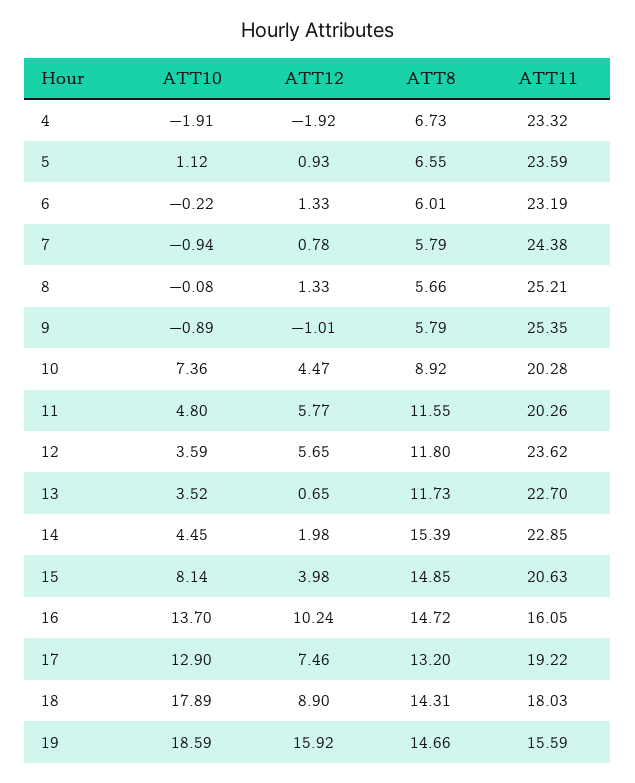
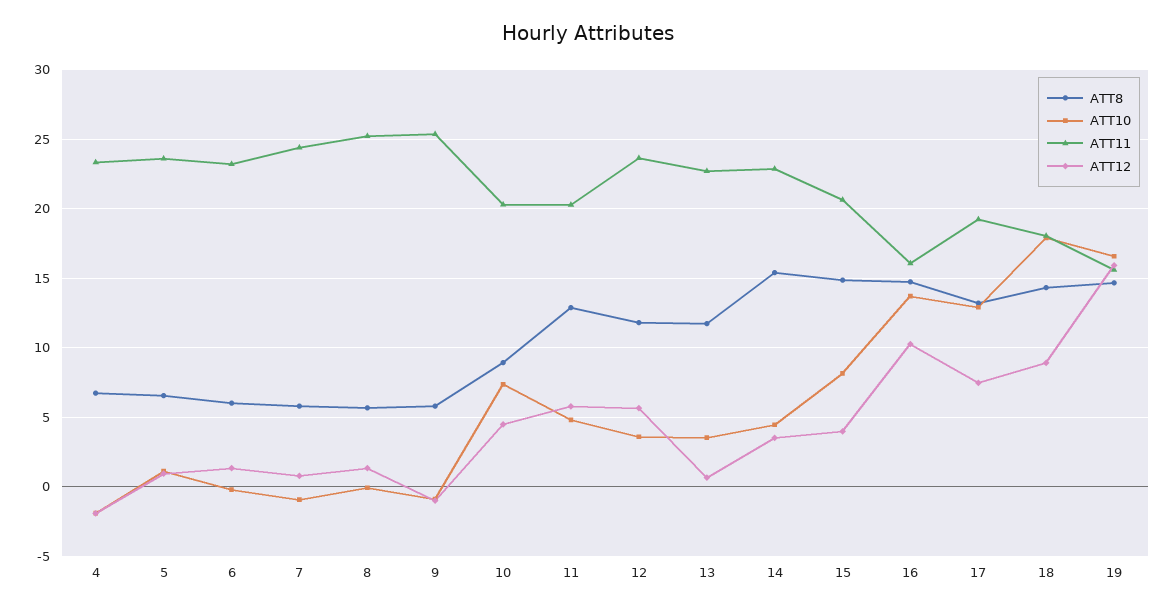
ATT8, 11: 11.55 -> 13
ATT12, 14: 1.98 -> 3.5
ATT10, 19: 18.59 -> 16.5

